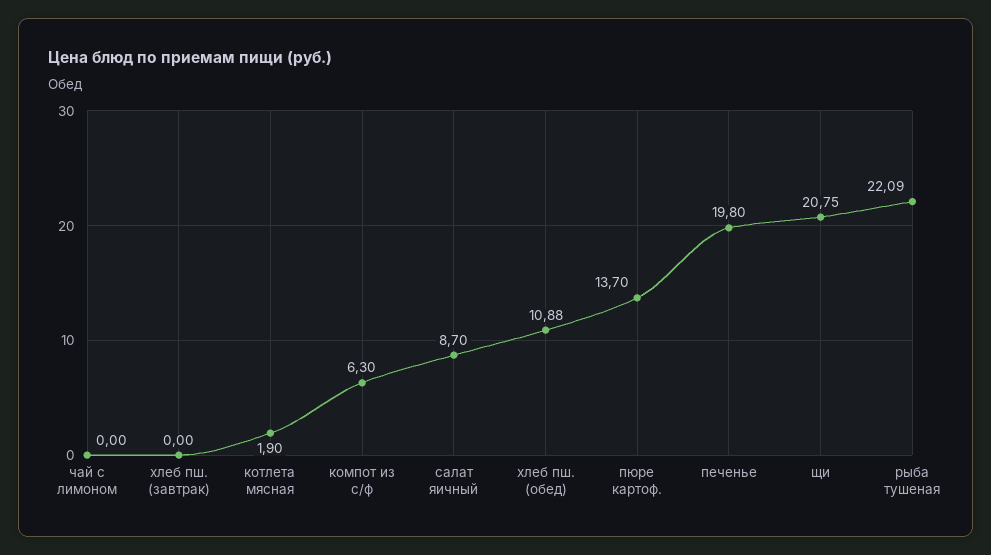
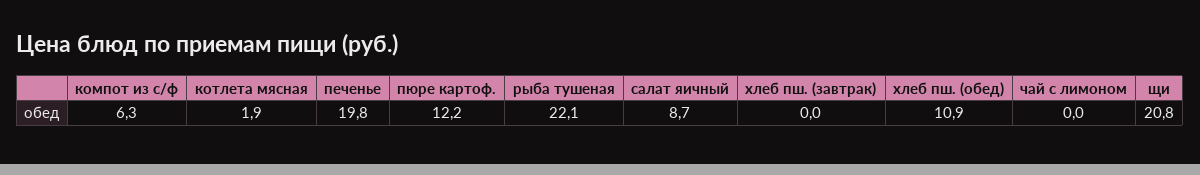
пюре картоф.: 13.7 -> 12.2

